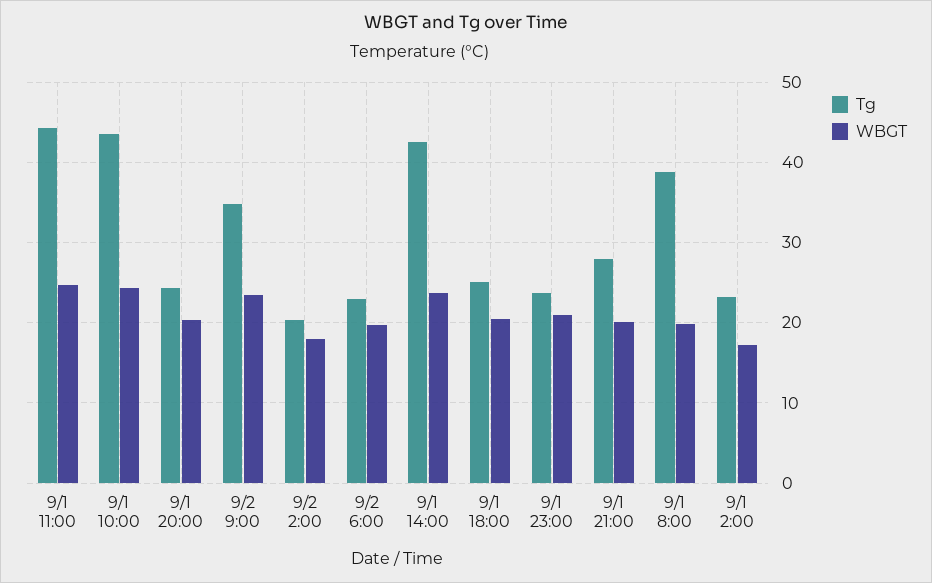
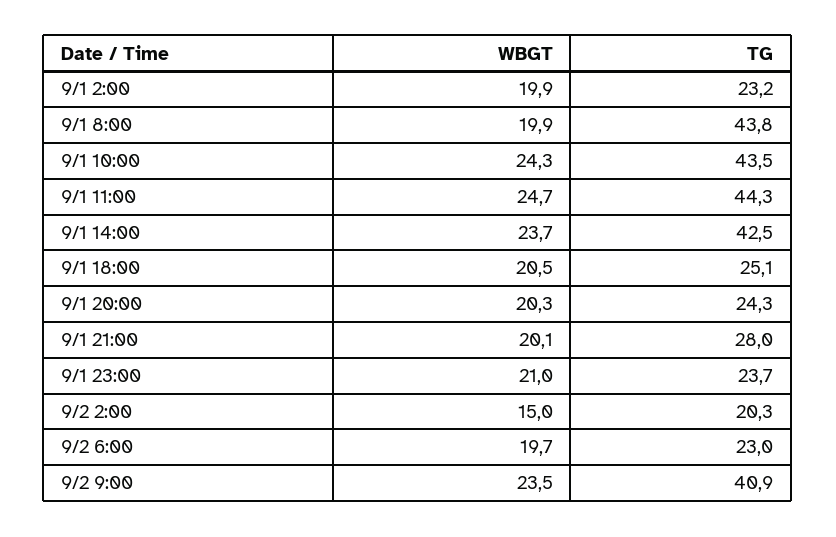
Tg, 9/2 9:00: 35 -> 40.9
WBGT, 9/2 2:00: 18 -> 15
Tg, 9/1 8:00: 39 -> 43.8
WBGT, 9/1 2:00: 17 -> 19.9

